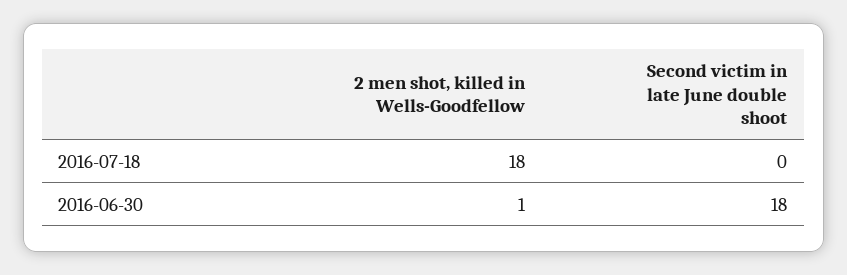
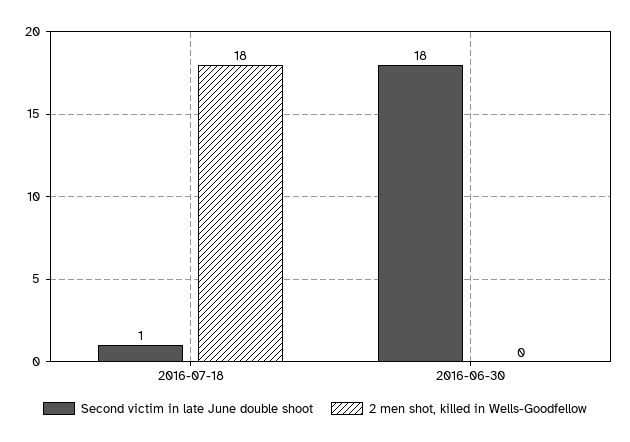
Second victim in late June double shoot, 2016-07-18: 0 -> 1
2 men shot, killed in Wells-Goodfellow, 2016-06-30: 1 -> 0

